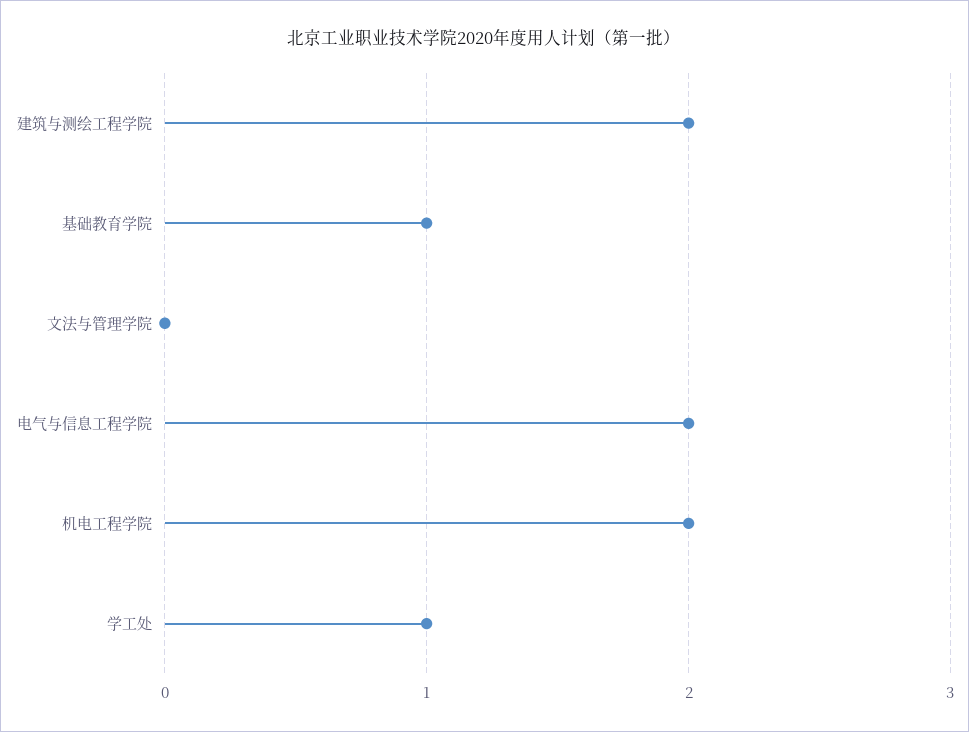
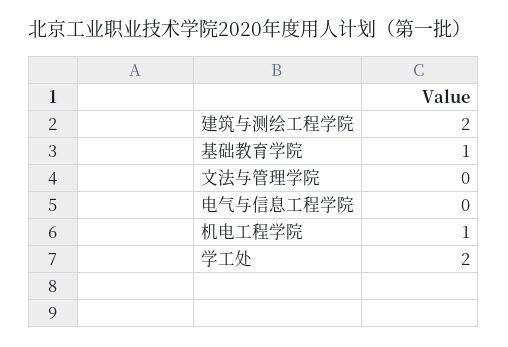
电气与信息工程学院: 2 -> 0
机电工程学院: 2 -> 1
学工处: 1 -> 2

